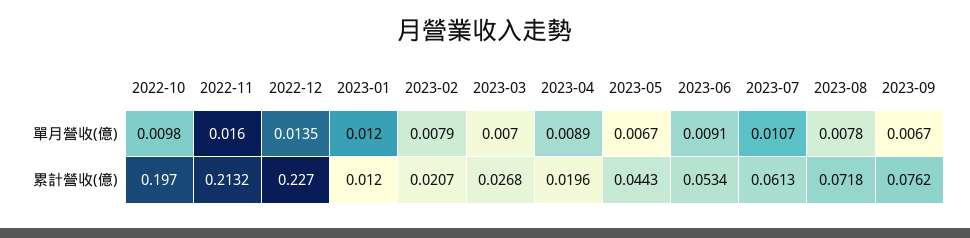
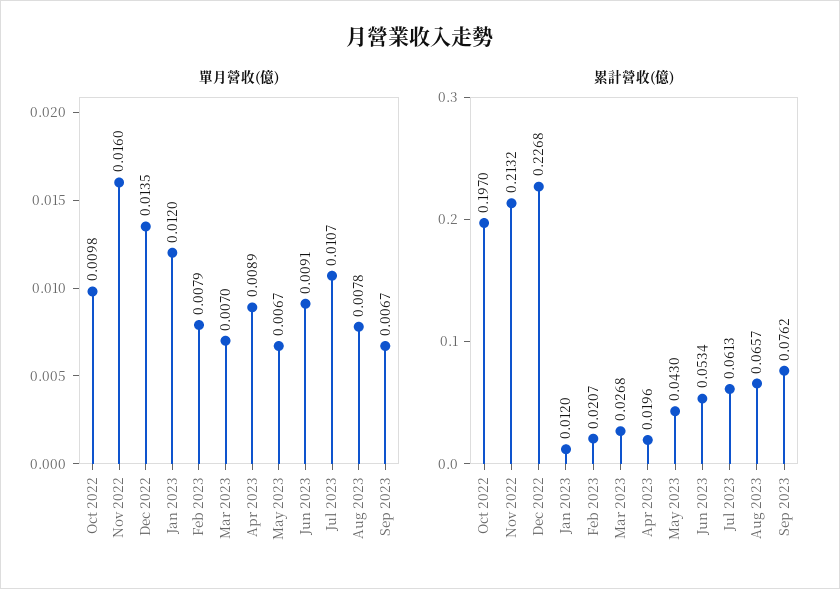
累計營收(億), 2022-12: 0.227 -> 0.2268
累計營收(億), 2023-05: 0.0443 -> 0.043
累計營收(億), 2023-08: 0.0718 -> 0.0657

